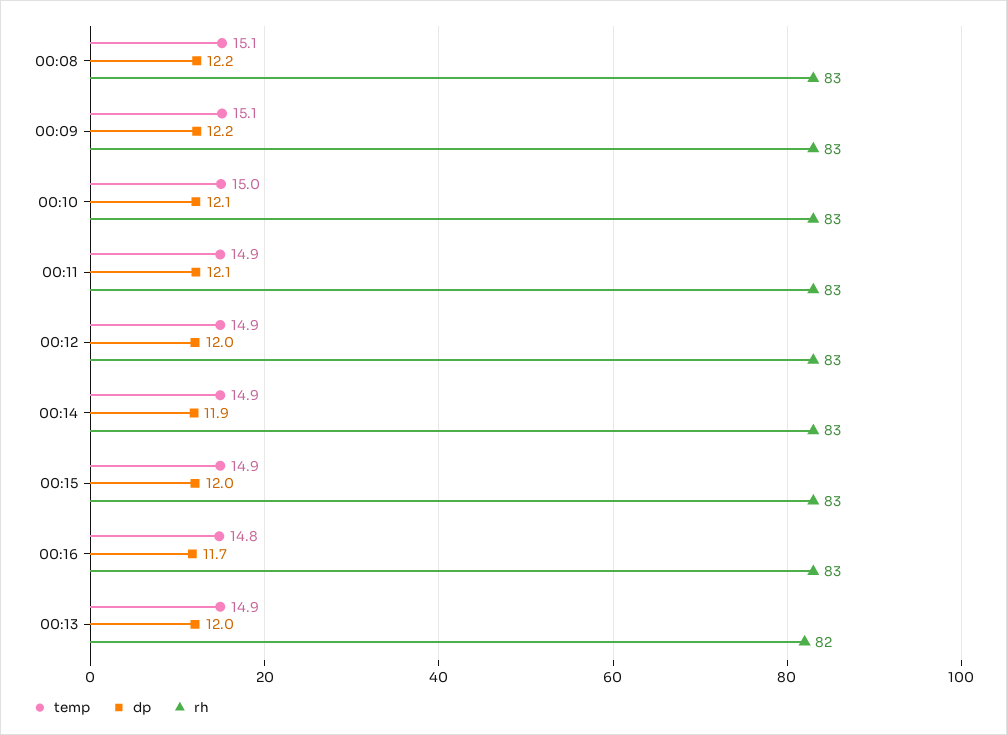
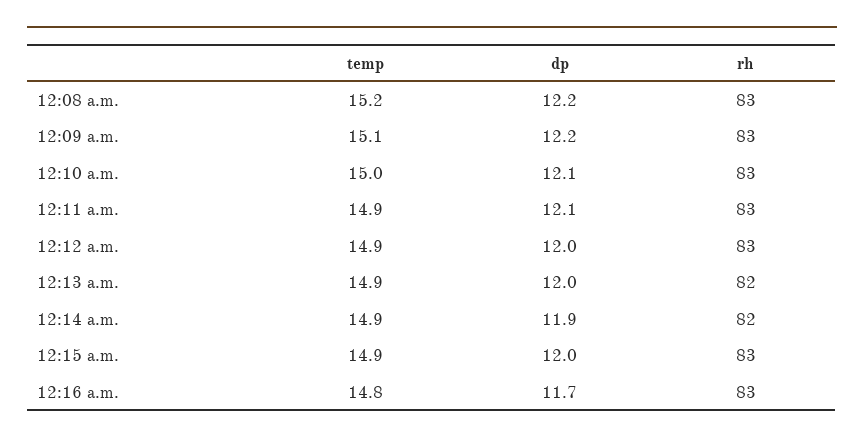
temp, 00:08: 15.1 -> 15.2
rh, 00:14: 83 -> 82

